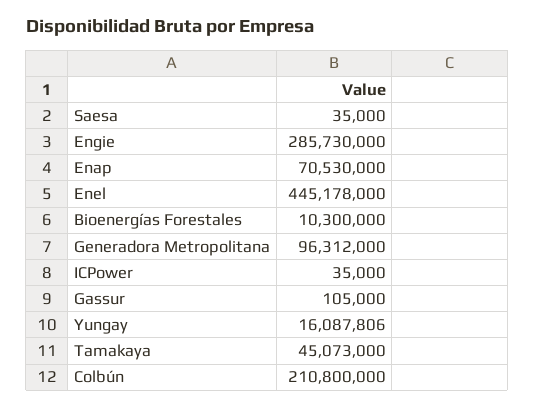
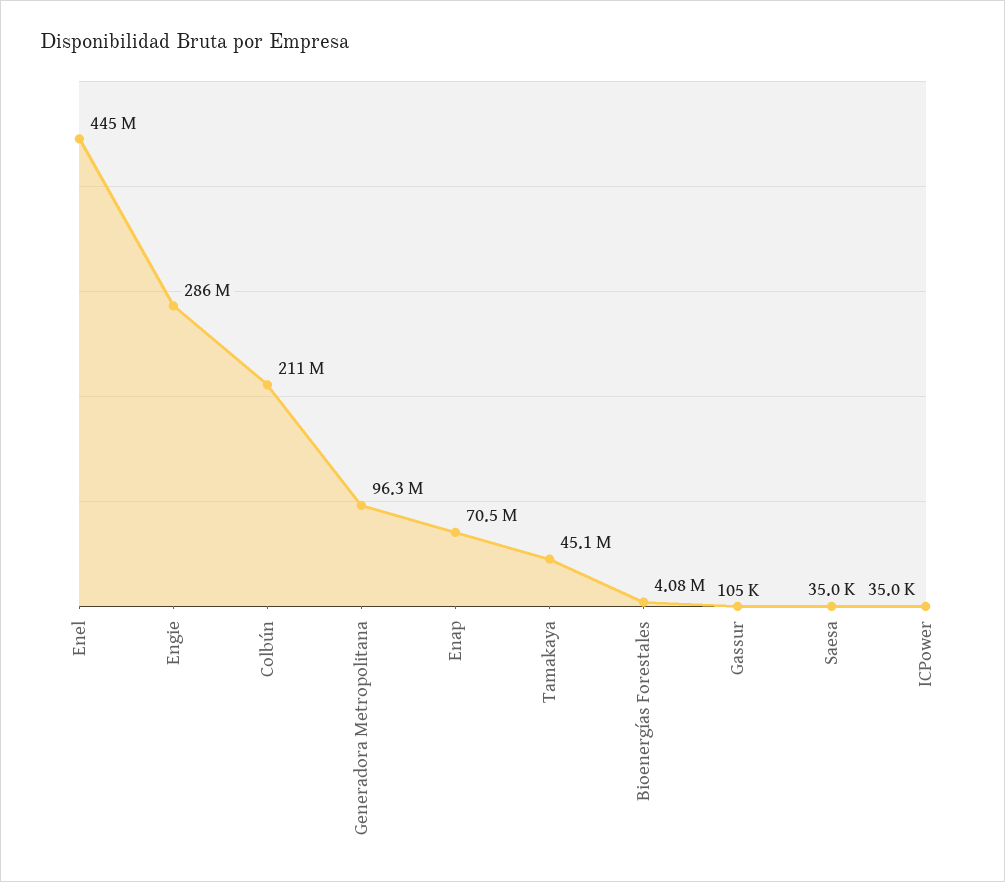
Bioenergías Forestales: 10300000 -> 4080000
Yungay: 16087806 -> none

